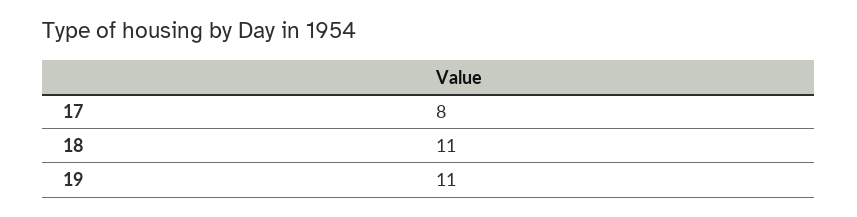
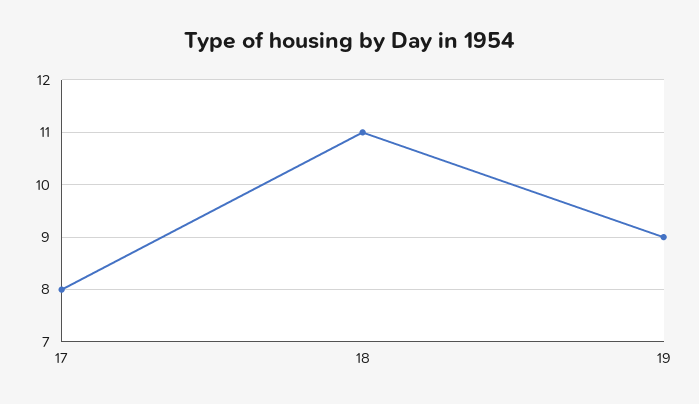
19: 11 -> 9

